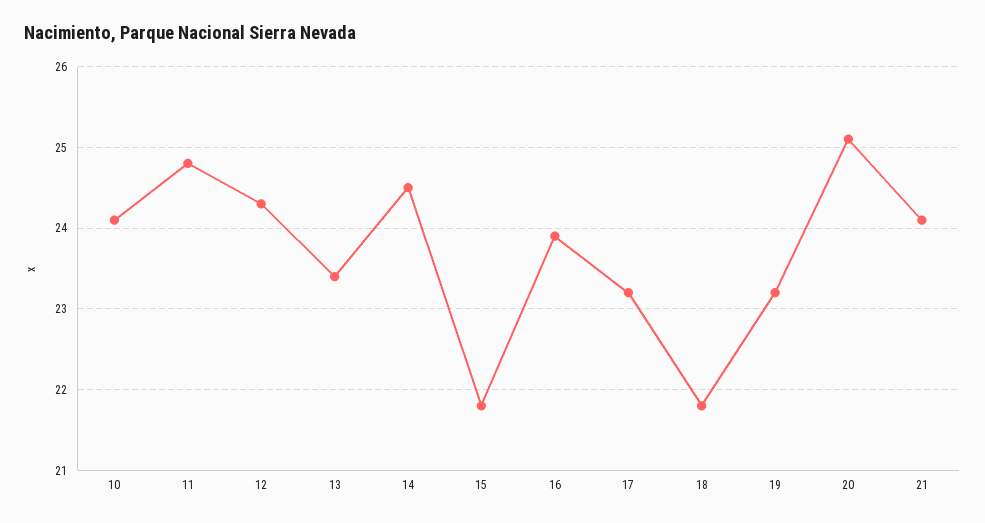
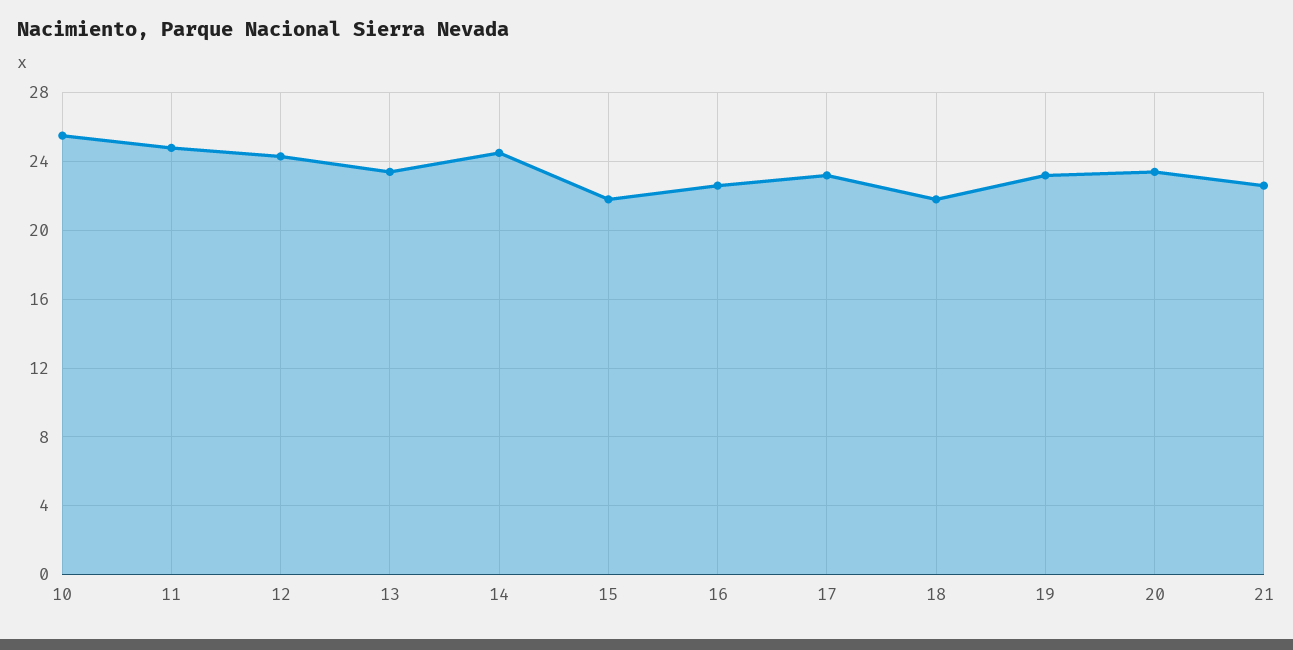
10: 24.1 -> 25.5
16: 23.9 -> 22.5
20: 25.1 -> 23.5
21: 24.1 -> 22.5

